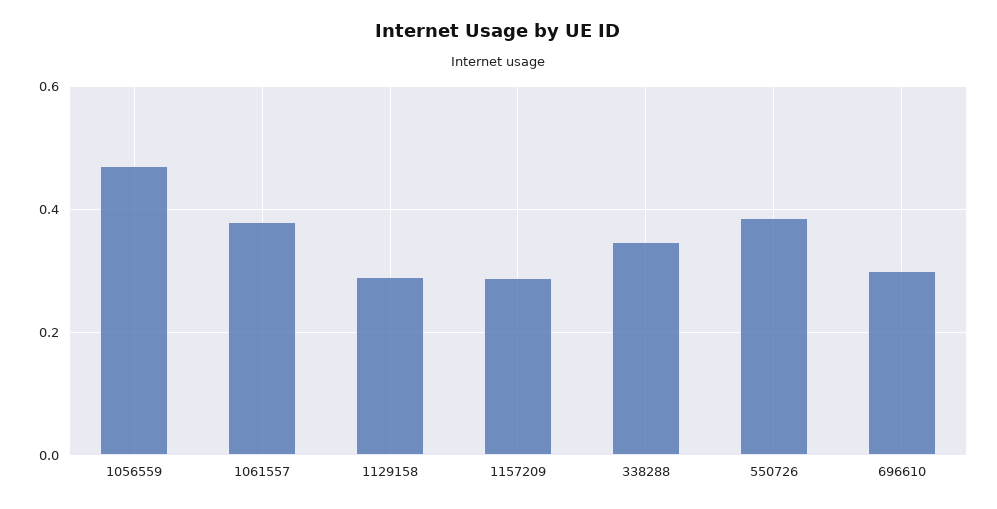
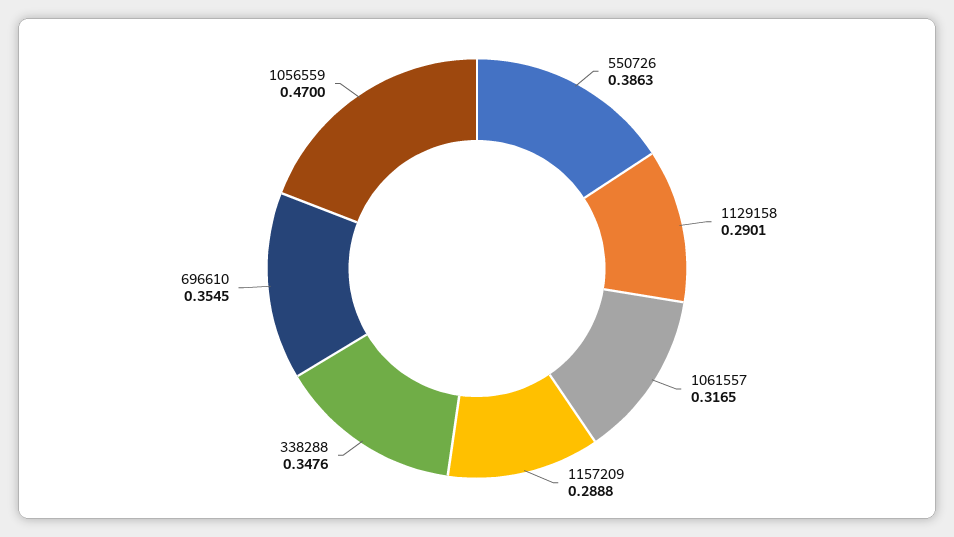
1061557: 0.38 -> 0.3165
696610: 0.3 -> 0.3545

